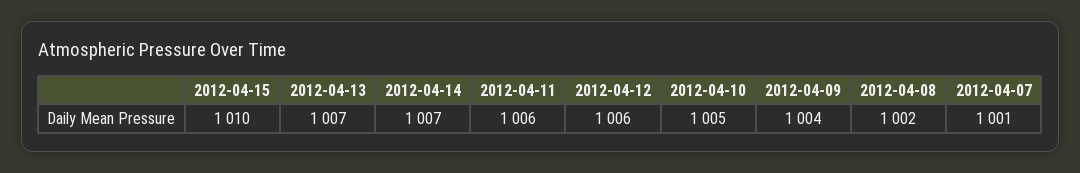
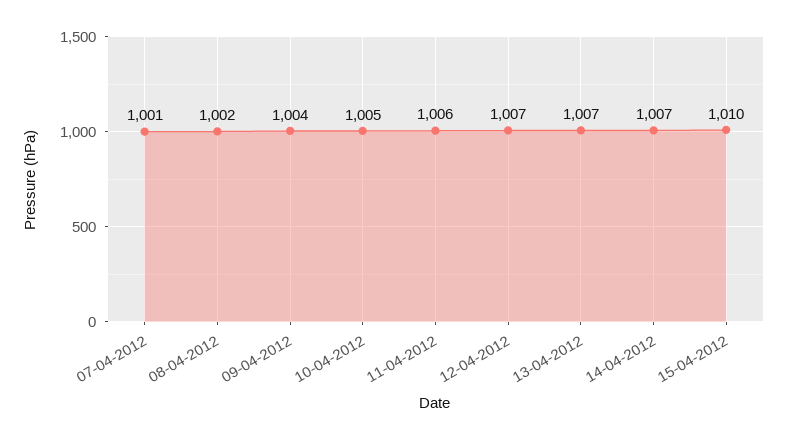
2012-04-12: 1006 -> 1007

